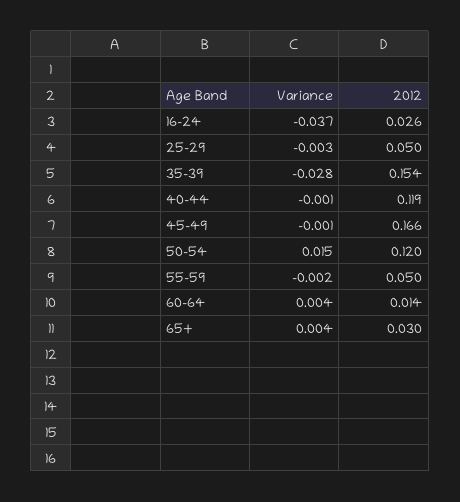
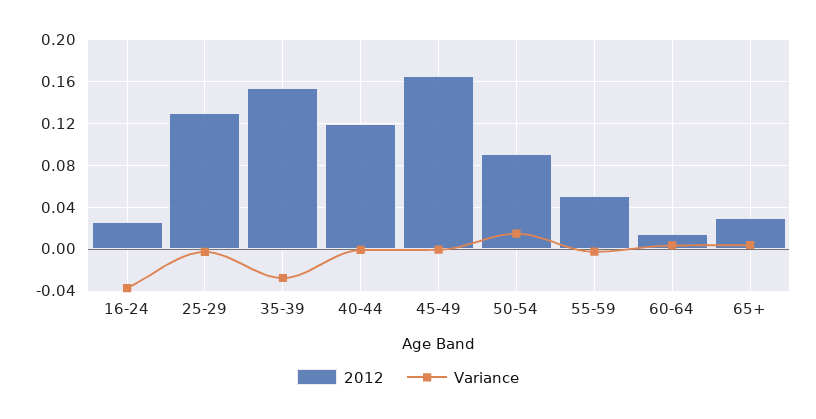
2012, 25-29: 0.05 -> 0.13
2012, 50-54: 0.12 -> 0.09

